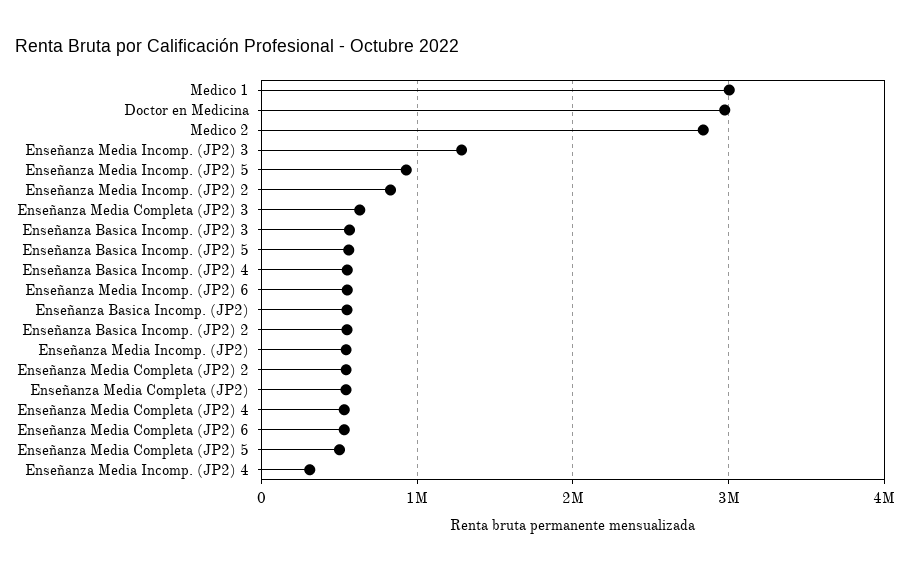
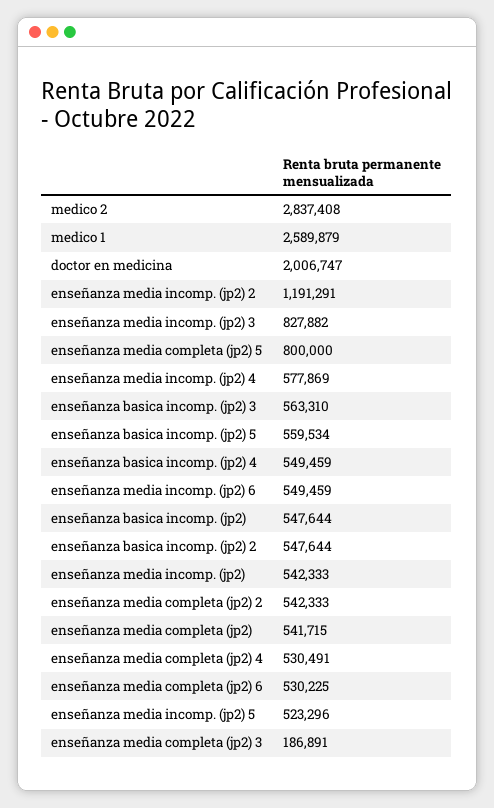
Medico 1: 3000000 -> 2589879
Doctor en Medicina: 3000000 -> 2006747
Enseñanza Media Incomp. (JP2) 3: 1300000 -> 827882
Enseñanza Media Incomp. (JP2) 5: 900000 -> 523296
Enseñanza Media Incomp. (JP2) 2: 800000 -> 1191291
Enseñanza Media Completa (JP2) 3: 600000 -> 186891
Enseñanza Media Completa (JP2) 5: 500000 -> 800000
Enseñanza Media Incomp. (JP2) 4: 300000 -> 577869

